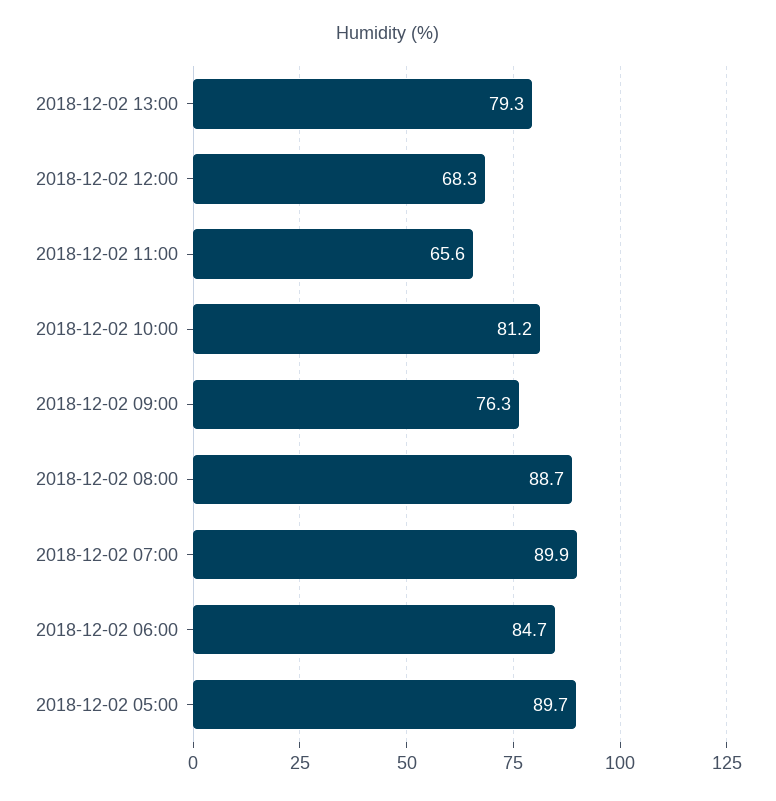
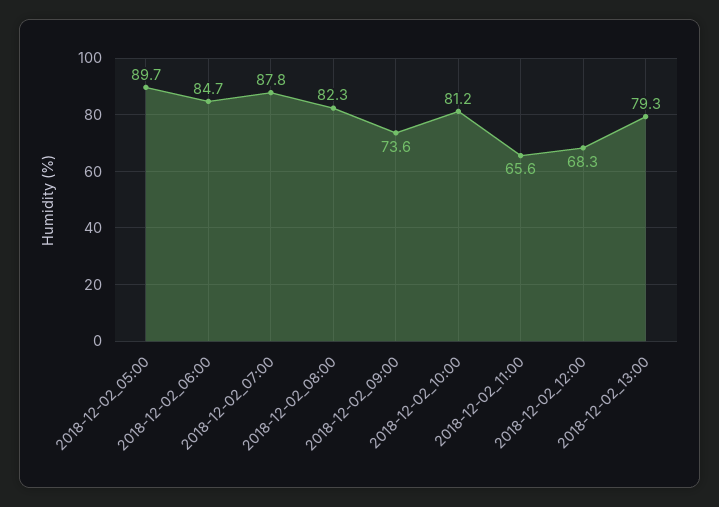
2018-12-02 09:00: 76.3 -> 73.6
2018-12-02 08:00: 88.7 -> 82.3
2018-12-02 07:00: 89.9 -> 87.8

